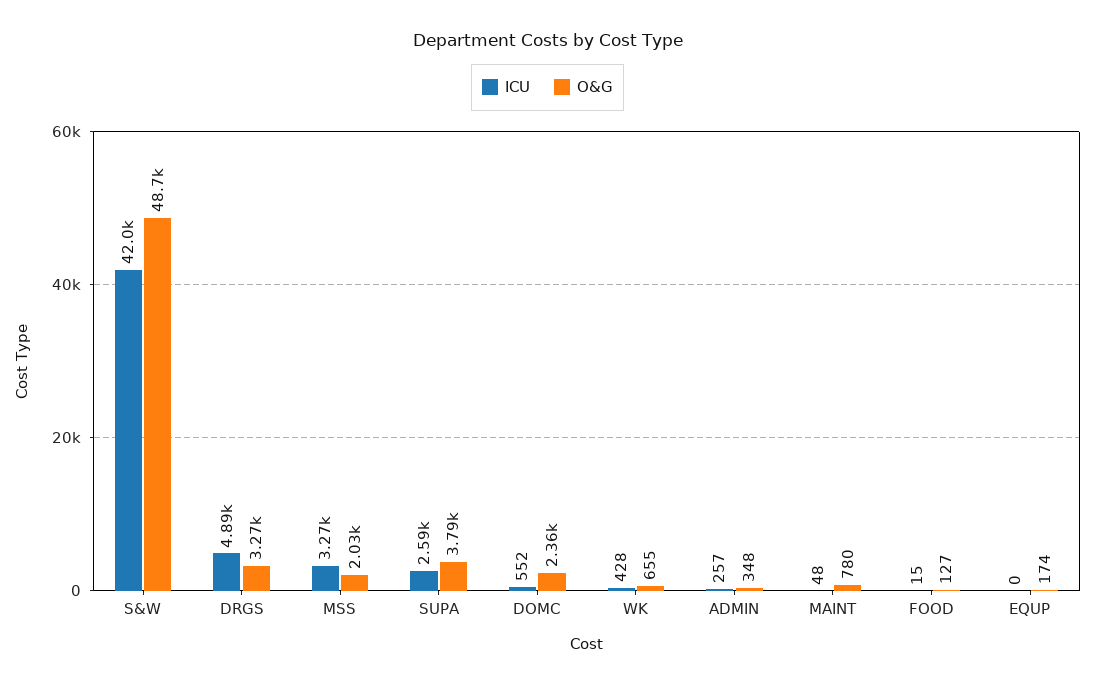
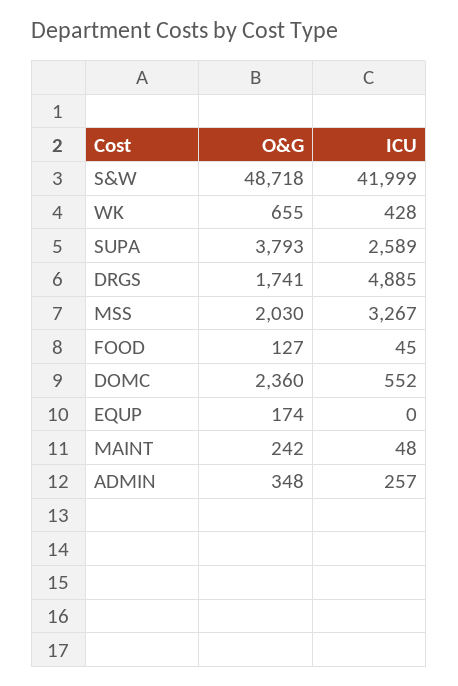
O&G, DRGS: 3270 -> 1741
O&G, MAINT: 780 -> 242
ICU, FOOD: 15 -> 45

